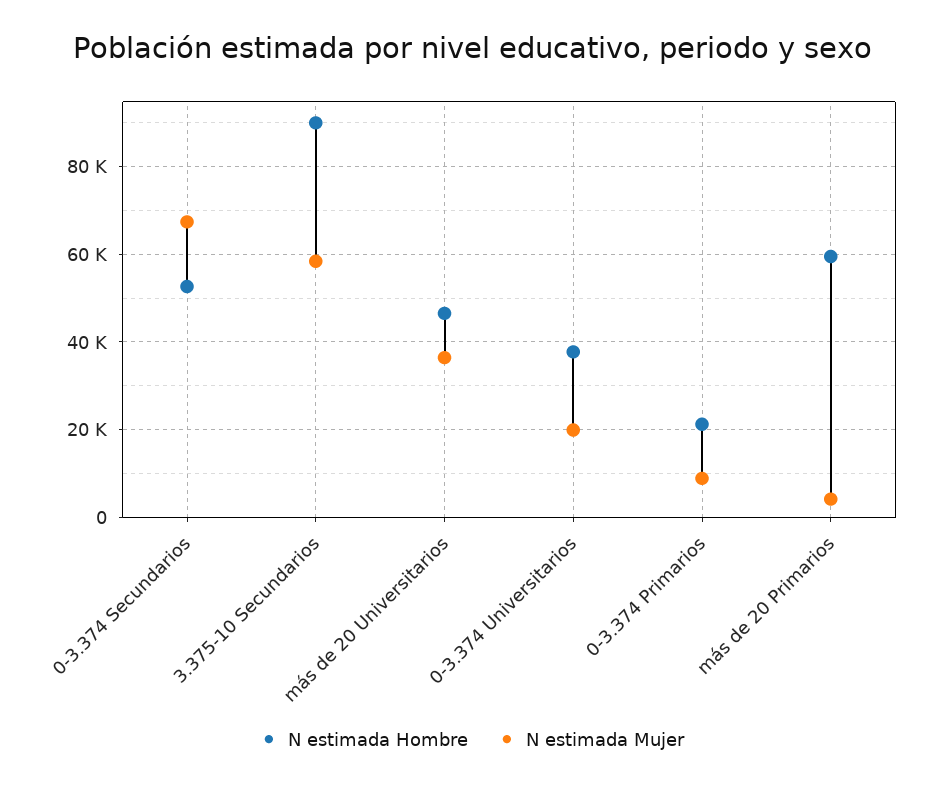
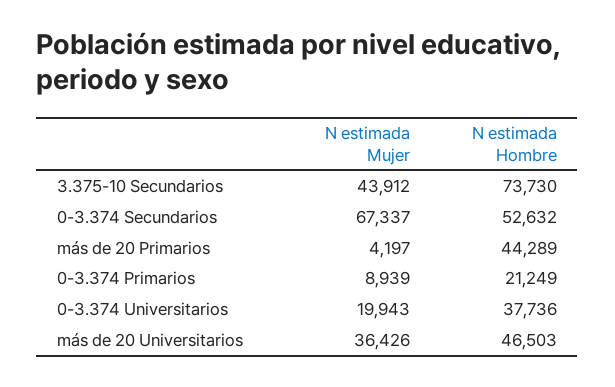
N estimada Hombre, 3.375-10 Secundarios: 90000 -> 73730
N estimada Mujer, 3.375-10 Secundarios: 58000 -> 43912
N estimada Hombre, más de 20 Primarios: 60000 -> 44289

